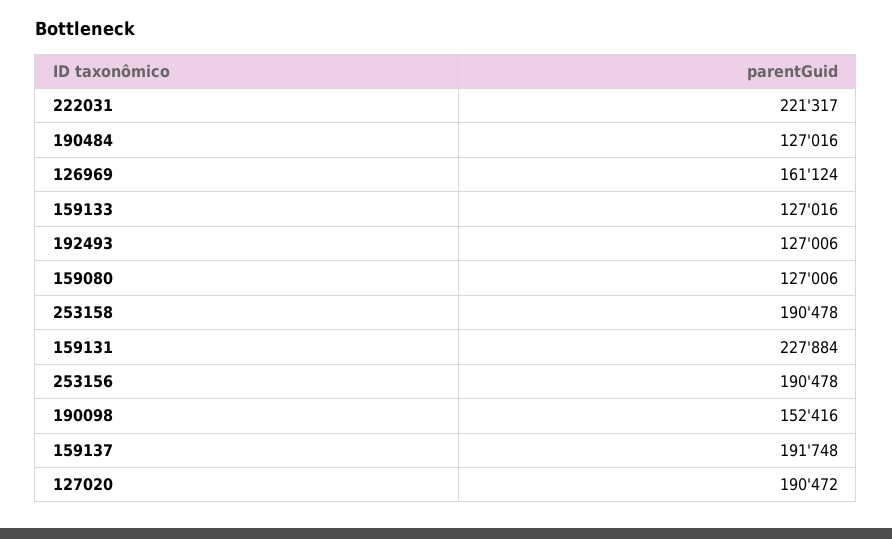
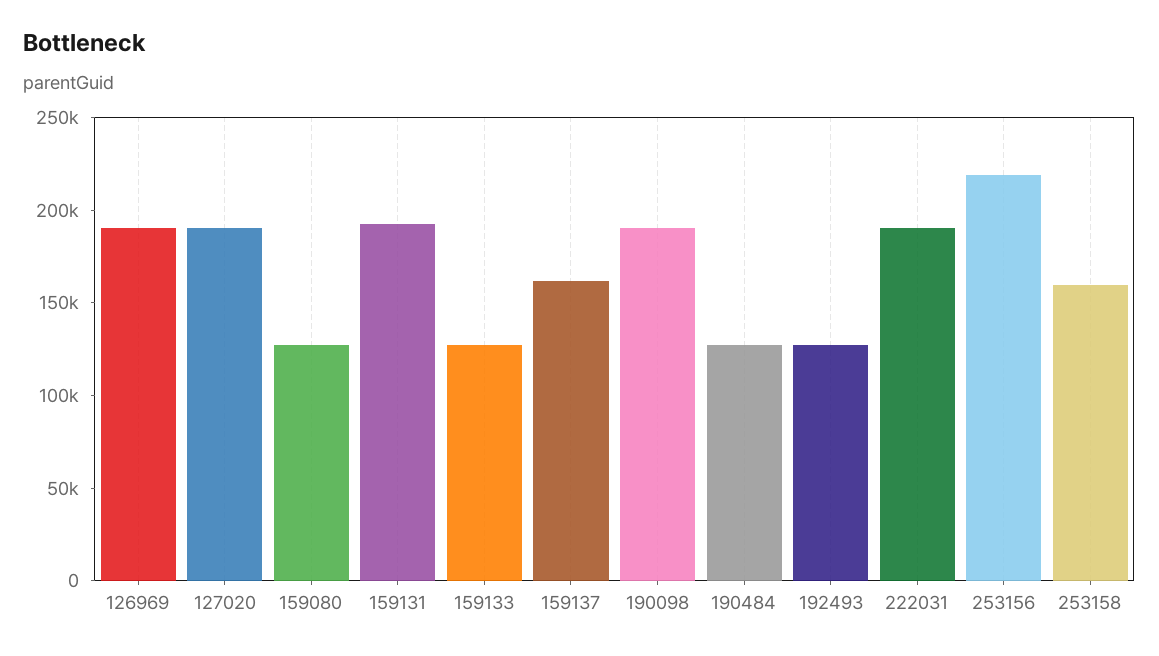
222031: 221317 -> 190000
126969: 161124 -> 190000
253158: 190478 -> 160000
159131: 227884 -> 190000
253156: 190478 -> 220000
190098: 152416 -> 190000
159137: 191748 -> 160000

